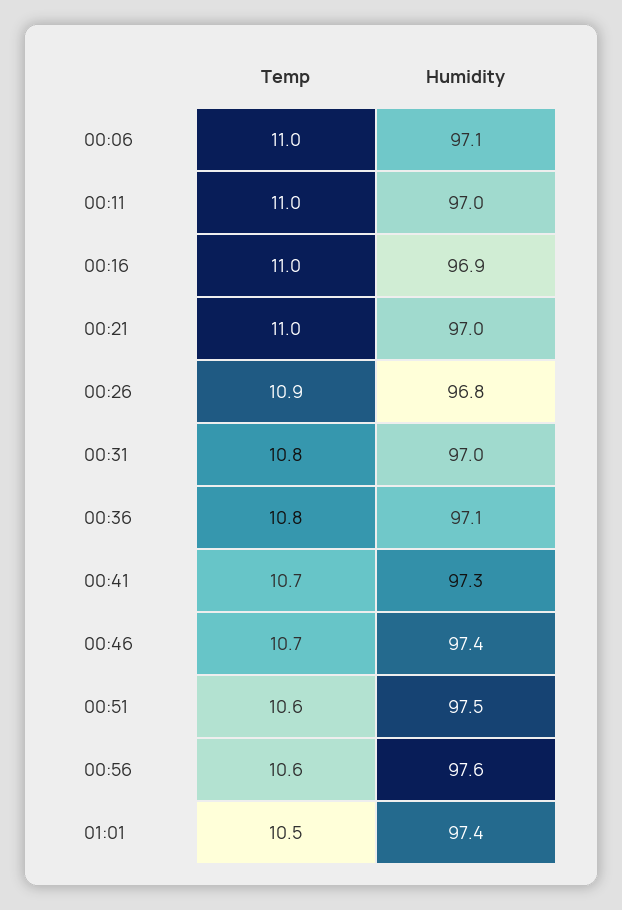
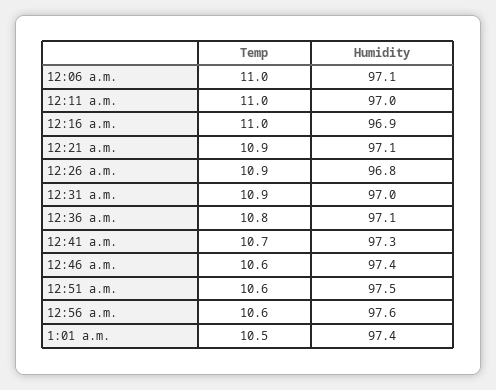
Temp, 00:21: 11 -> 10.9
Humidity, 00:21: 97 -> 97.1
Temp, 00:31: 10.8 -> 10.9
Temp, 00:46: 10.7 -> 10.6

